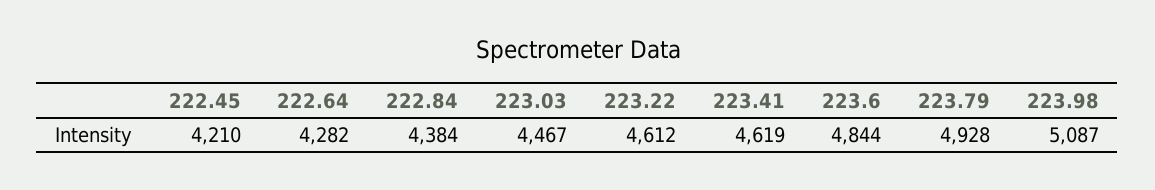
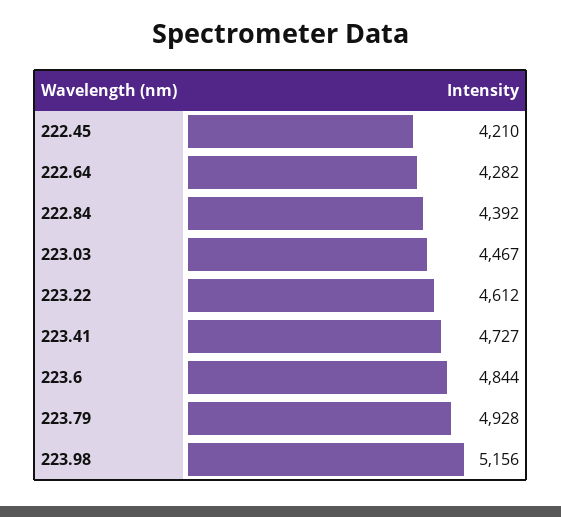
222.84: 4384 -> 4392
223.41: 4619 -> 4727
223.98: 5087 -> 5156

